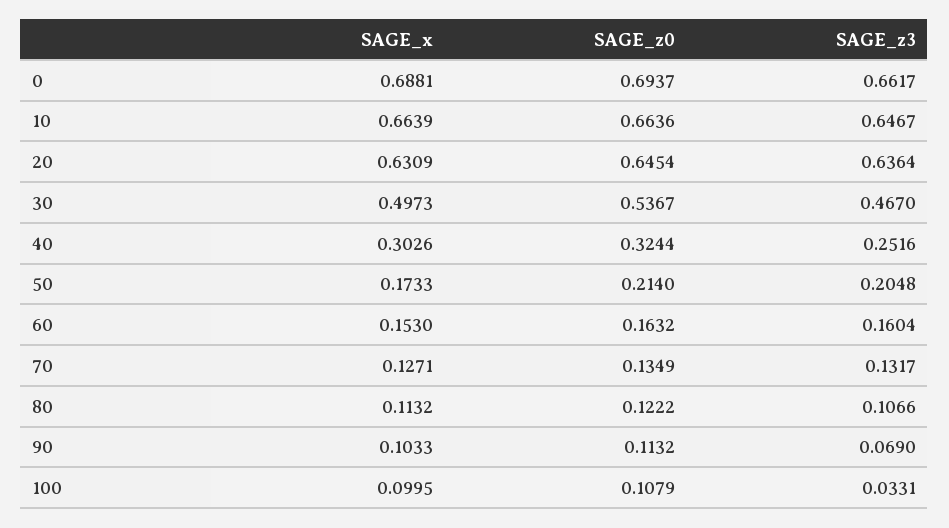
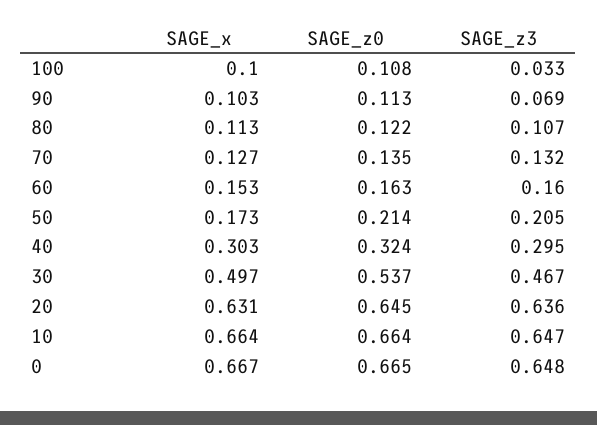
SAGE_x, 0: 0.6881 -> 0.667
SAGE_z0, 0: 0.6937 -> 0.665
SAGE_z3, 0: 0.6617 -> 0.648
SAGE_z3, 40: 0.2516 -> 0.295

